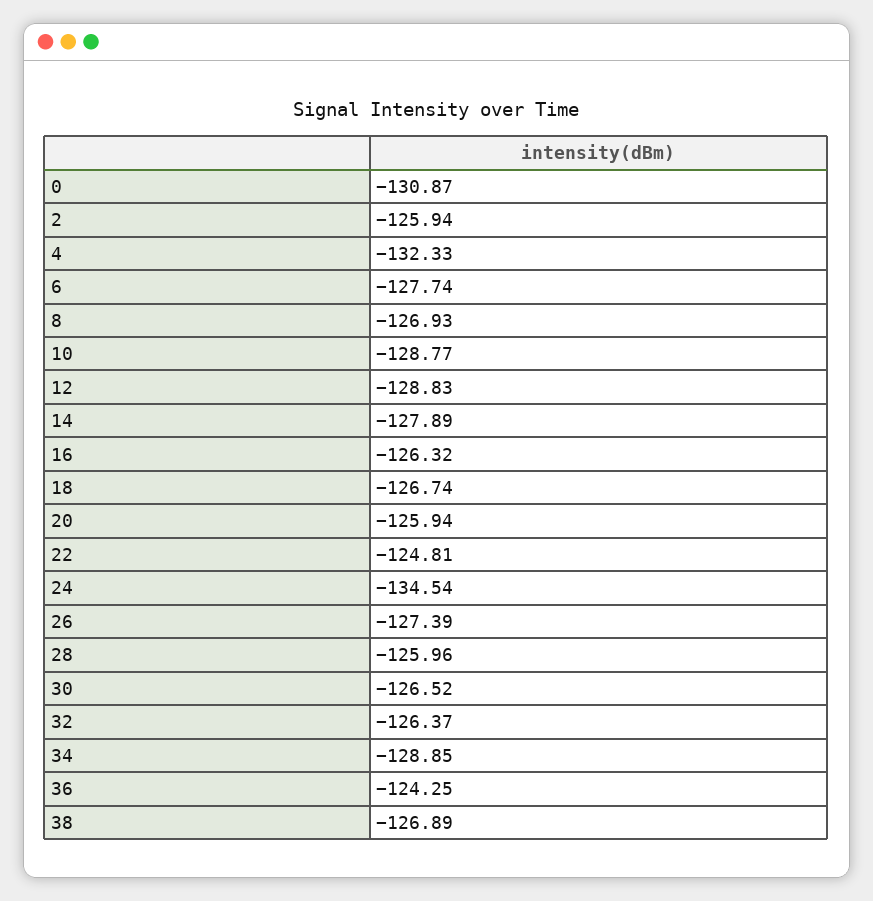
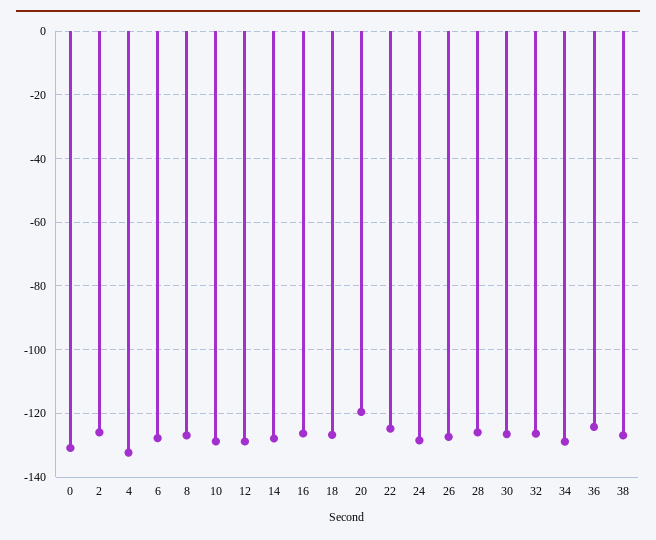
20: -125.94 -> -120
24: -134.54 -> -128

